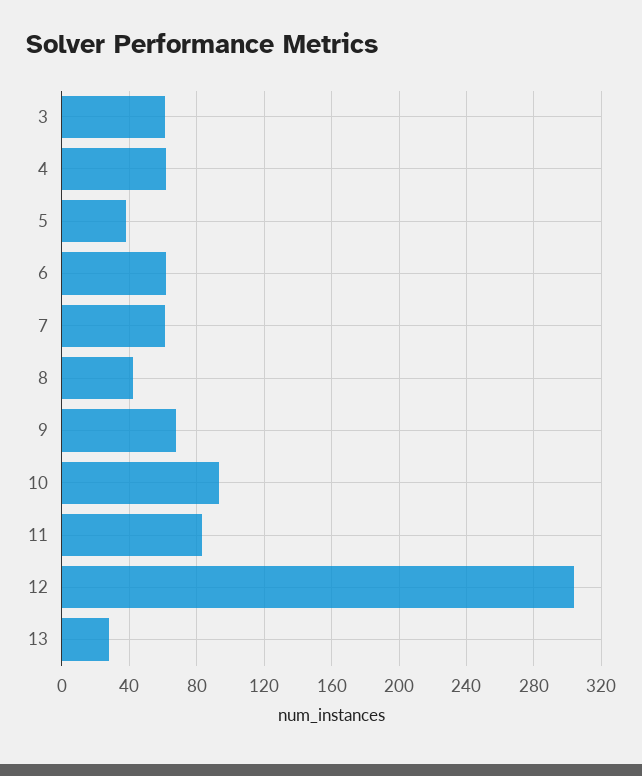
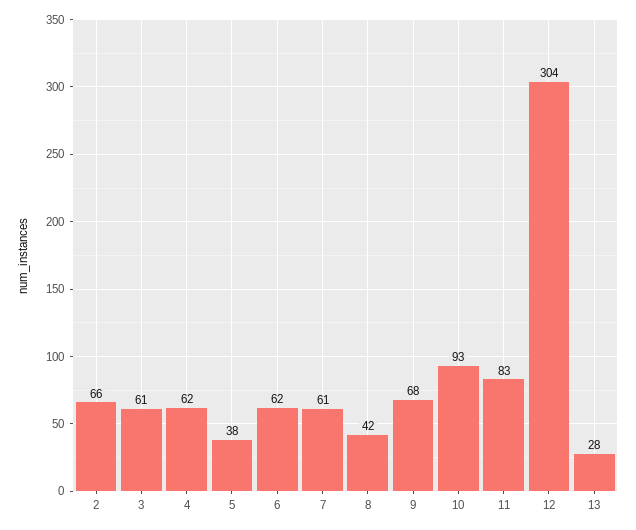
2: none -> 66

